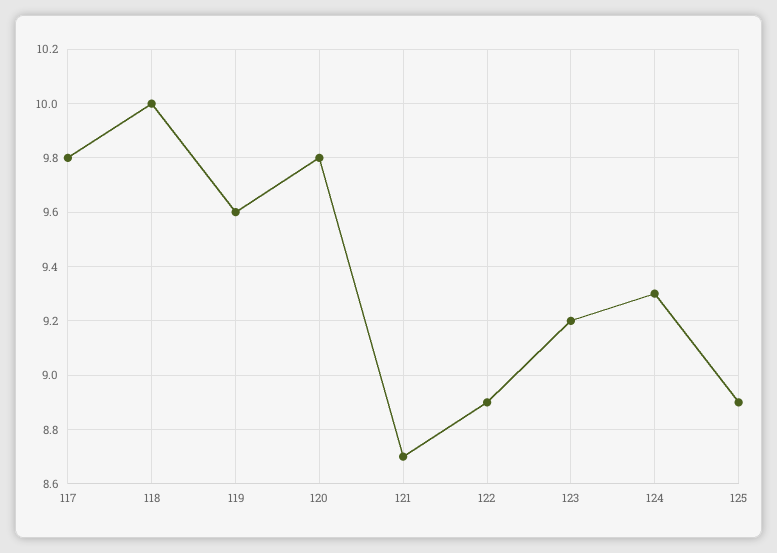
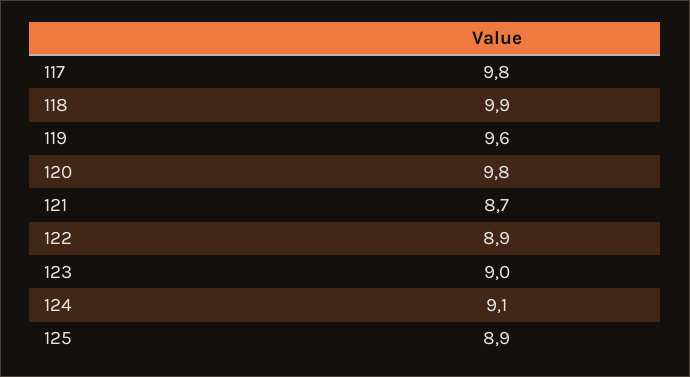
118: 10 -> 9.9
123: 9.2 -> 9
124: 9.3 -> 9.1

